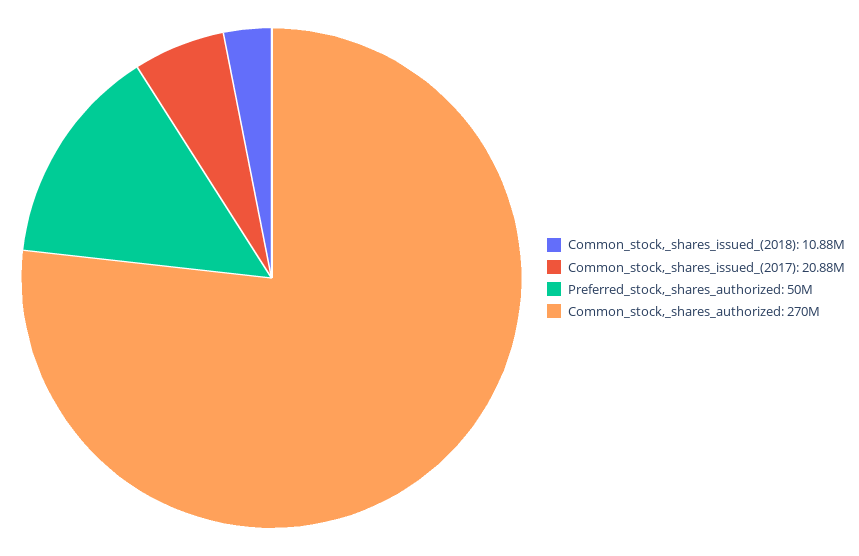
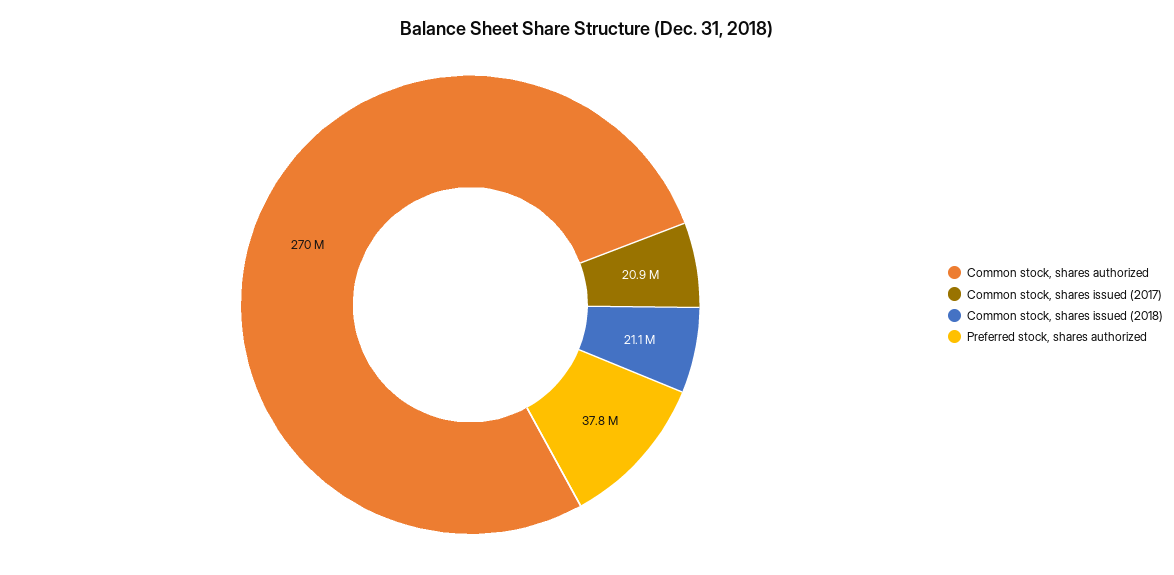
Common_stock,_shares_issued_(2018): 10880000 -> 21100000
Preferred_stock,_shares_authorized: 50000000 -> 37800000

